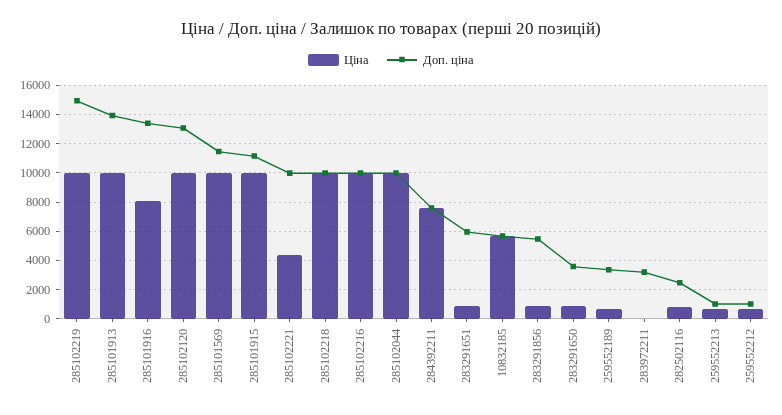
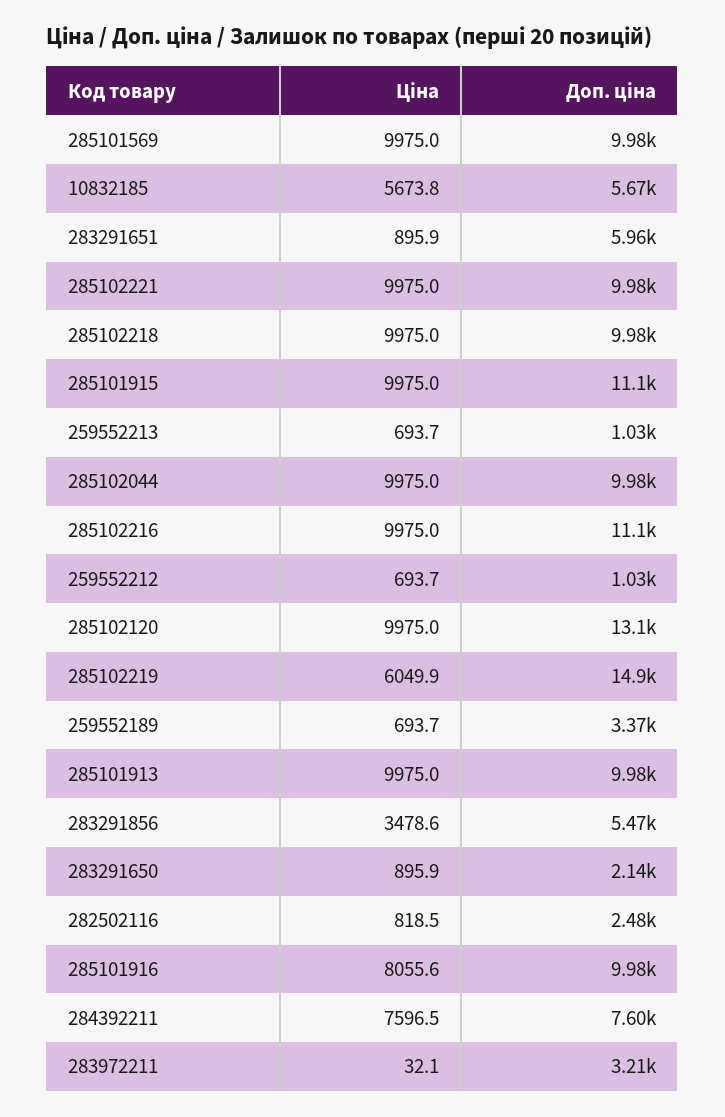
Ціна, 285102219: 10000 -> 6049.9
Доп. ціна, 285101913: 14000 -> 9980
Доп. ціна, 285101916: 13500 -> 9980
Доп. ціна, 285101569: 11500 -> 9980
Ціна, 285102221: 4500 -> 9975
Доп. ціна, 285102216: 10000 -> 11100
Ціна, 283291856: 1000 -> 3478.6
Доп. ціна, 283291650: 3500 -> 2140

